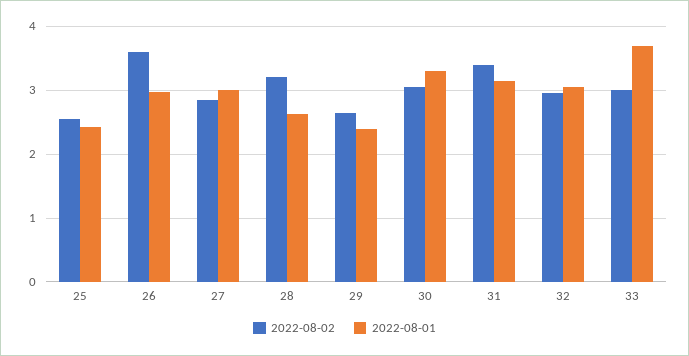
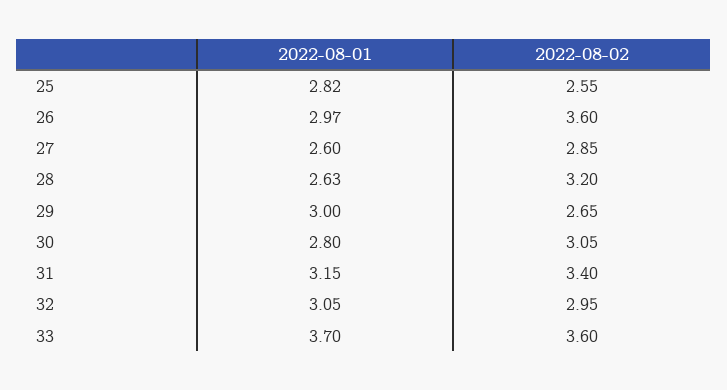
2022-08-01, 25: 2.4 -> 2.82
2022-08-01, 27: 3 -> 2.6
2022-08-01, 29: 2.4 -> 3
2022-08-01, 30: 3.3 -> 2.8
2022-08-02, 33: 3 -> 3.6

